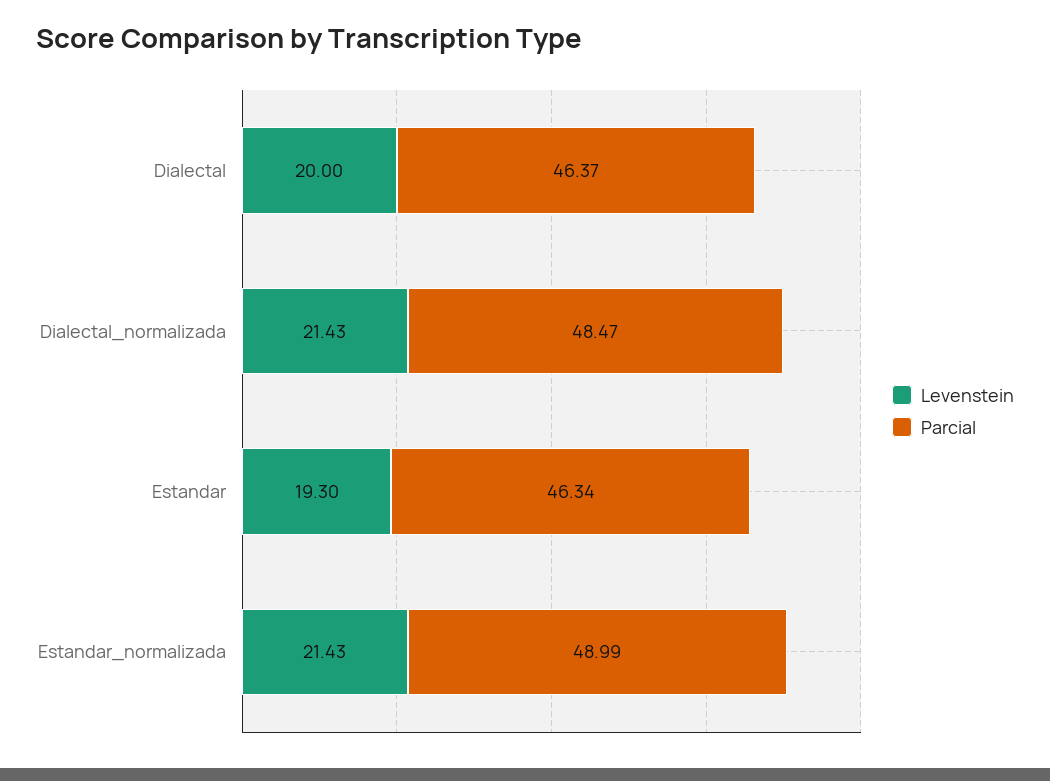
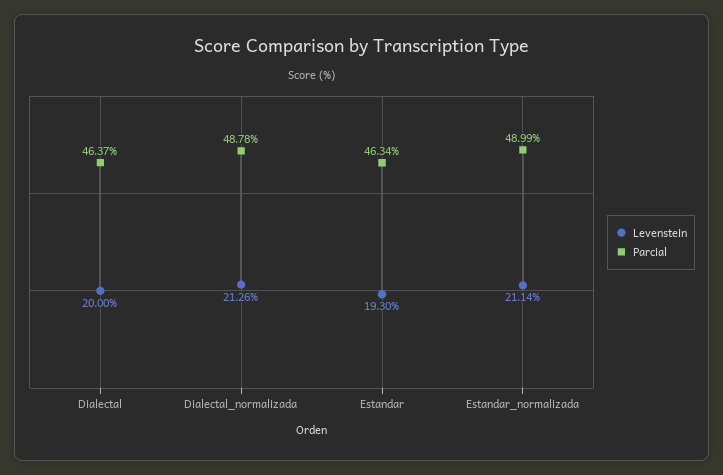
Levenstein, Dialectal_normalizada: 21.43 -> 21.26
Parcial, Dialectal_normalizada: 48.47 -> 48.78
Levenstein, Estandar_normalizada: 21.43 -> 21.14

